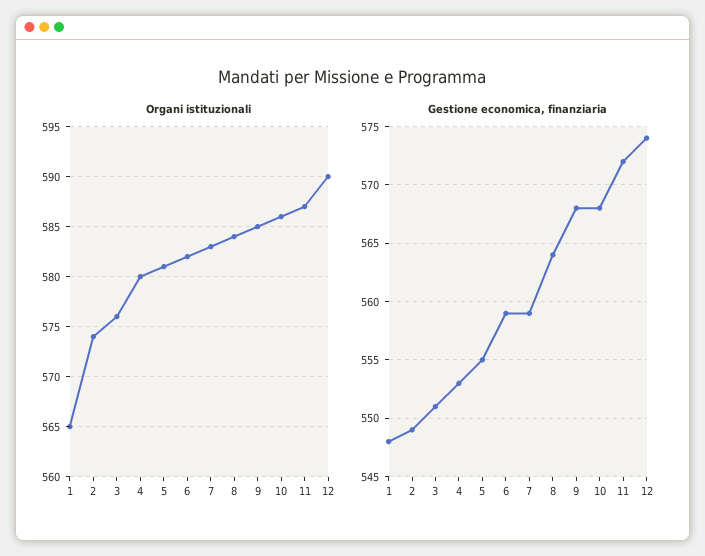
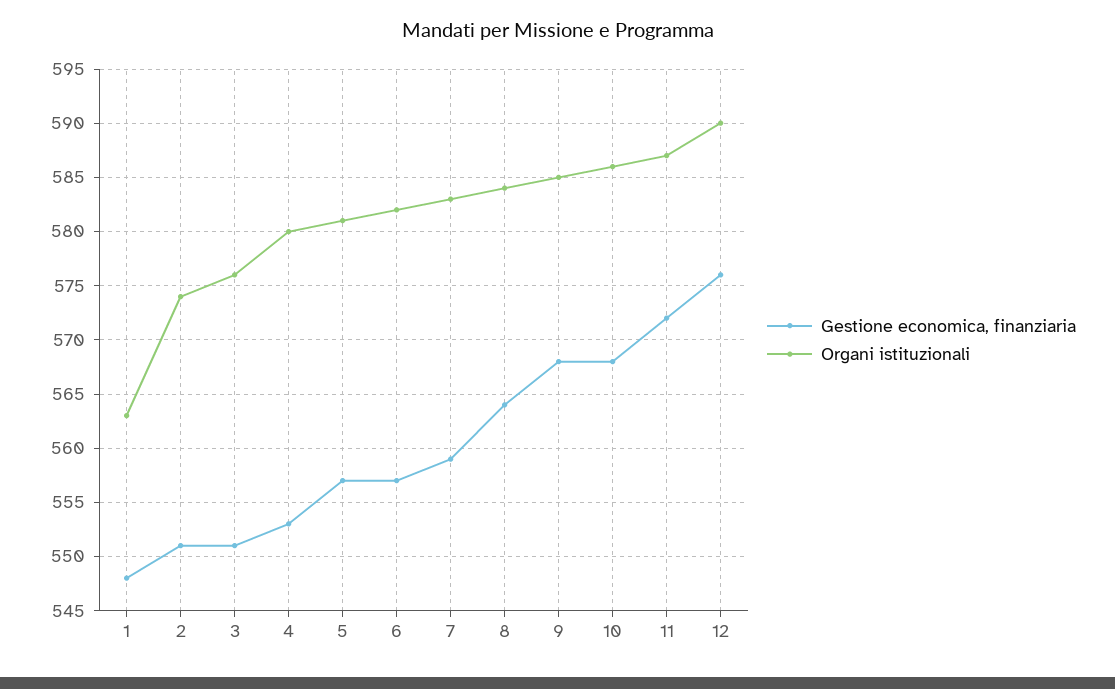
Organi istituzionali, 1: 565 -> 563
Gestione economica, finanziaria, 2: 549 -> 551
Gestione economica, finanziaria, 5: 555 -> 557
Gestione economica, finanziaria, 6: 559 -> 557
Gestione economica, finanziaria, 12: 574 -> 576

